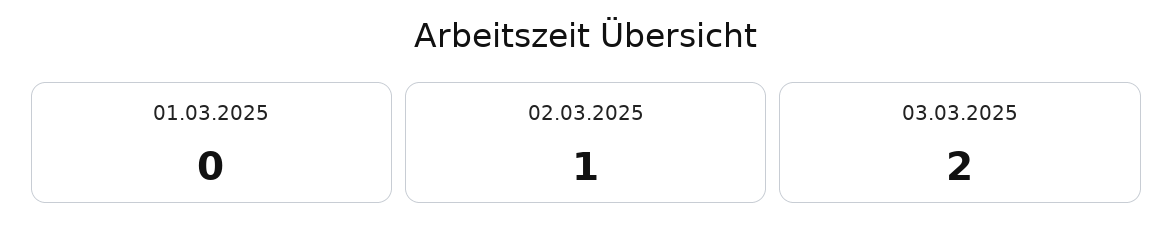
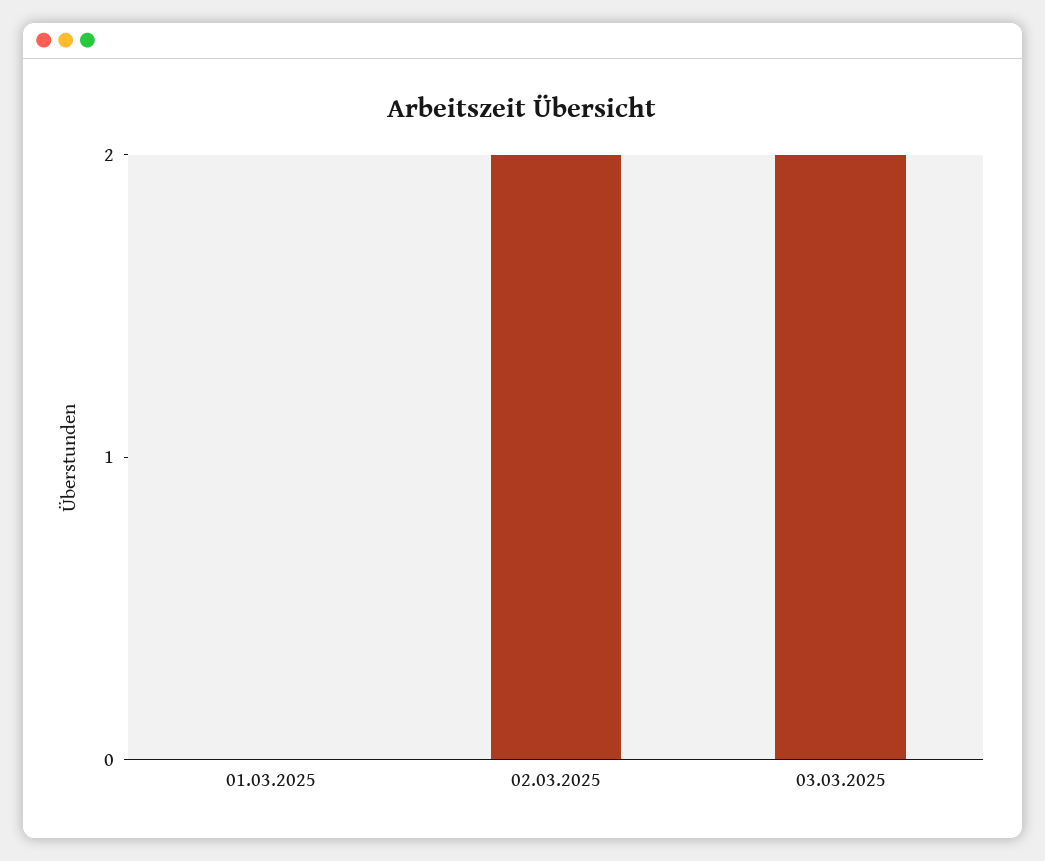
02.03.2025: 1 -> 2

